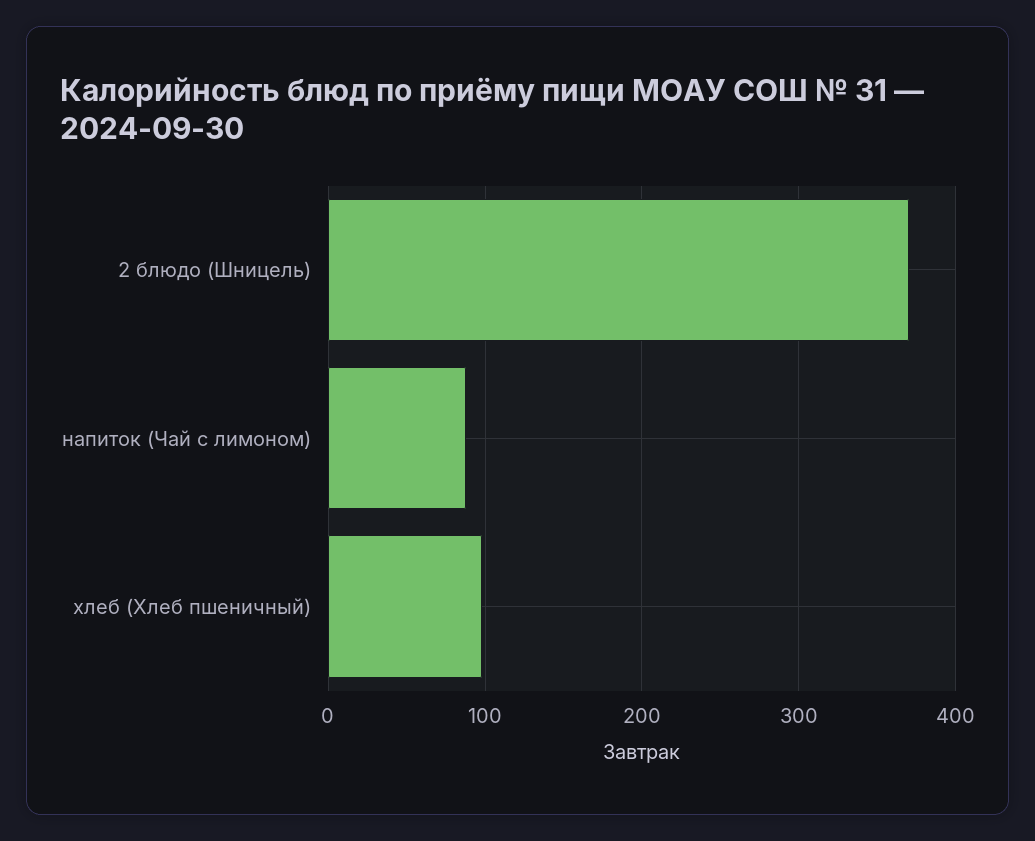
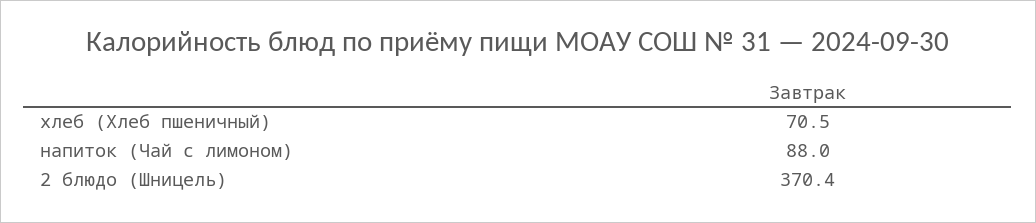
хлеб (Хлеб пшеничный): 100 -> 70.5

